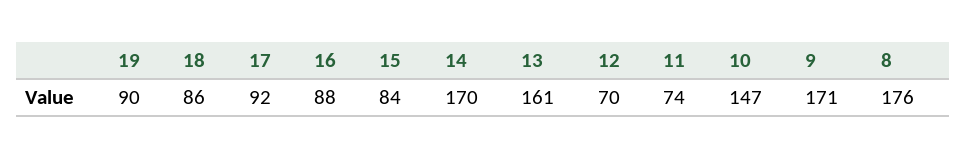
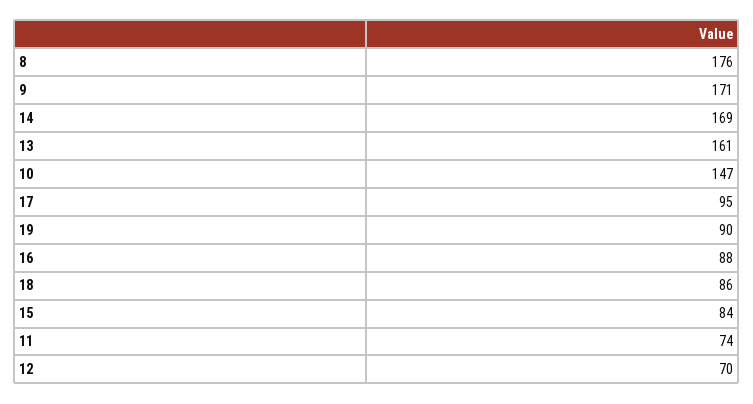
17: 92 -> 95
14: 170 -> 169

